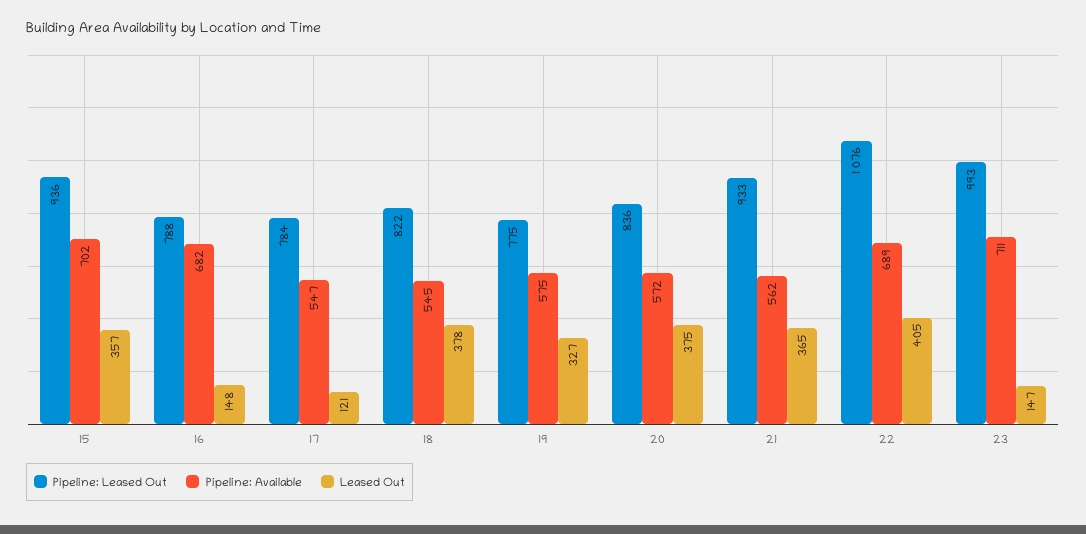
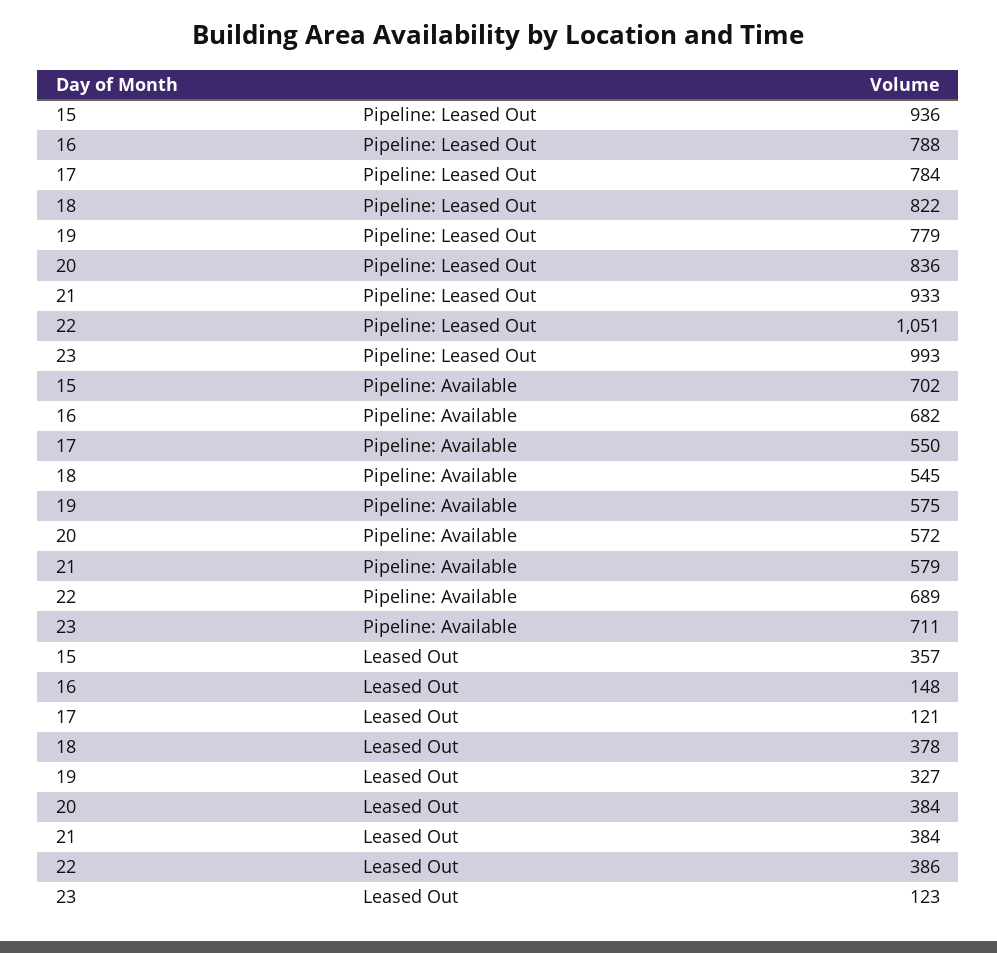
Pipeline: Available, 17: 547 -> 550
Pipeline: Leased Out, 19: 775 -> 779
Leased Out, 20: 375 -> 384
Pipeline: Available, 21: 562 -> 579
Leased Out, 21: 365 -> 384
Pipeline: Leased Out, 22: 1076 -> 1051
Leased Out, 22: 405 -> 386
Leased Out, 23: 147 -> 123

